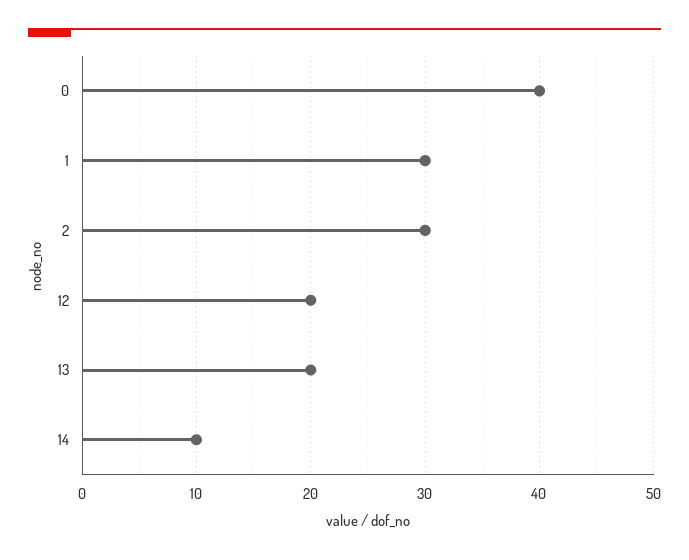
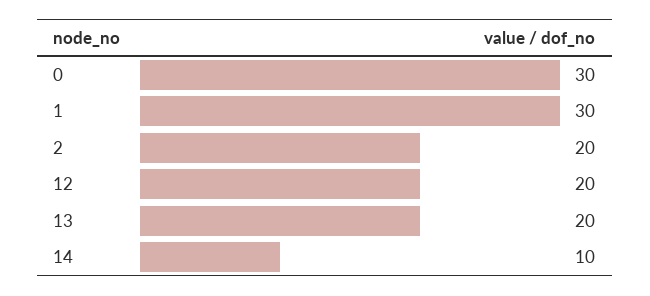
0: 40 -> 30
2: 30 -> 20

